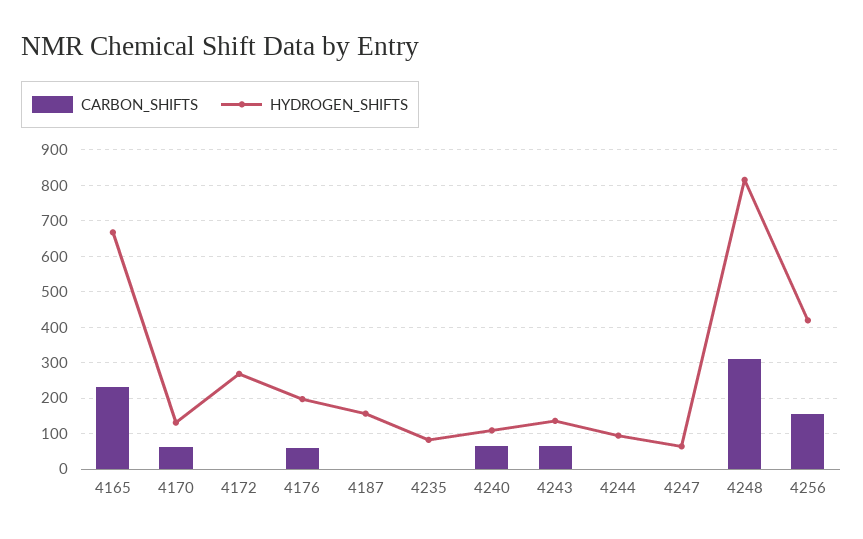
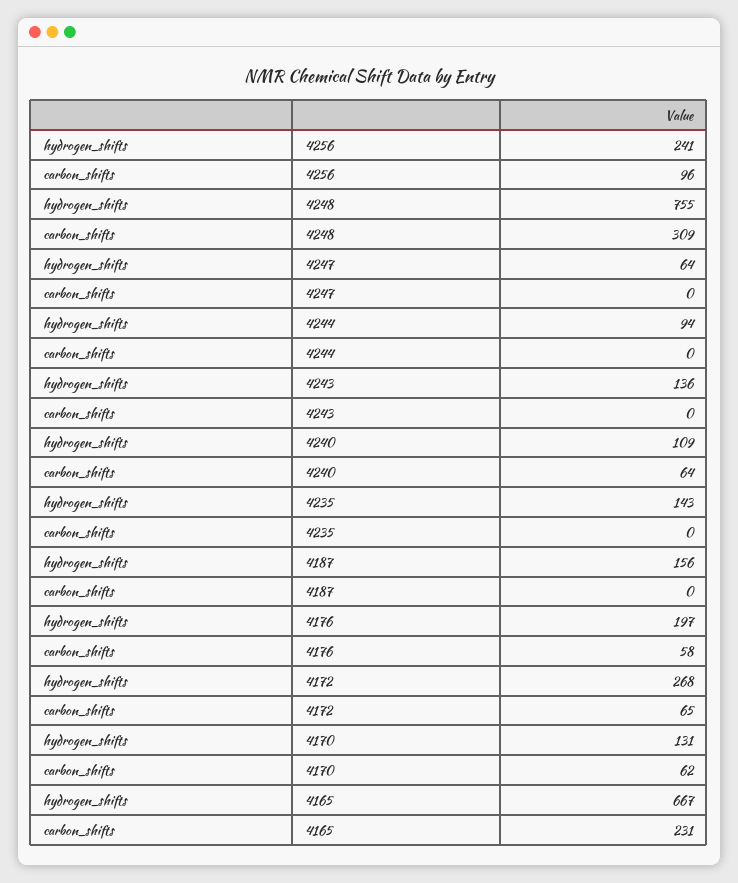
CARBON_SHIFTS, 4172: 0 -> 65
HYDROGEN_SHIFTS, 4235: 80 -> 143
CARBON_SHIFTS, 4243: 60 -> 0
HYDROGEN_SHIFTS, 4248: 820 -> 755
CARBON_SHIFTS, 4256: 160 -> 96
HYDROGEN_SHIFTS, 4256: 420 -> 241

